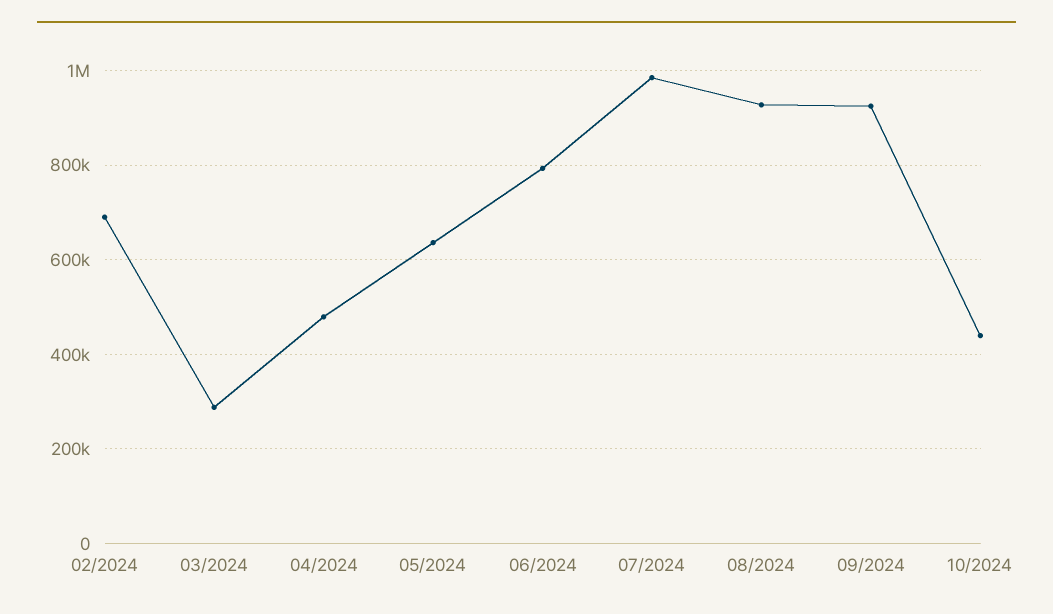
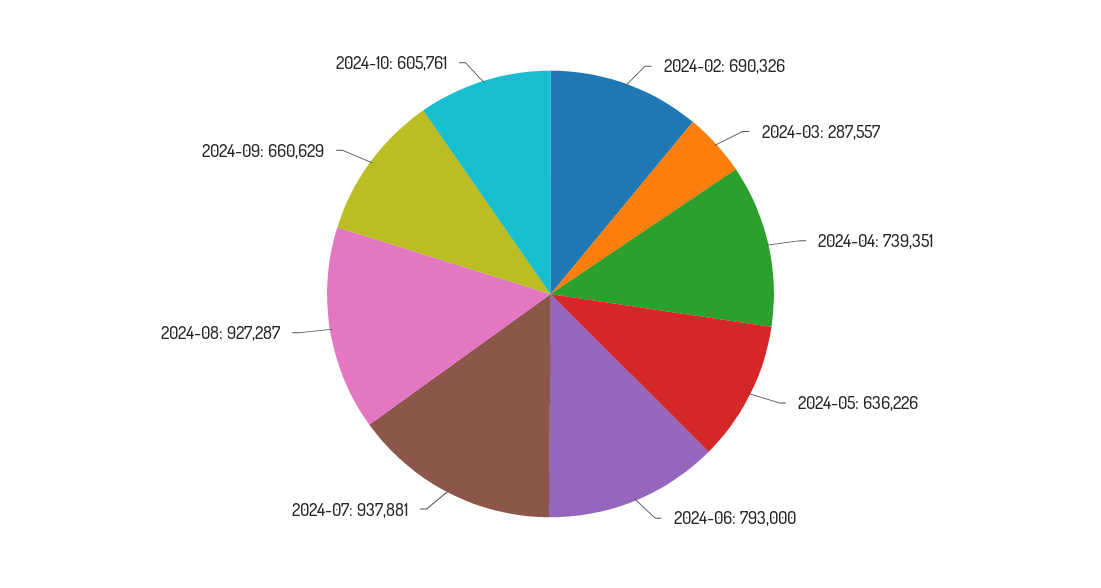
04/2024: 480000 -> 739351
07/2024: 980000 -> 937881
09/2024: 920000 -> 660629
10/2024: 440000 -> 605761

